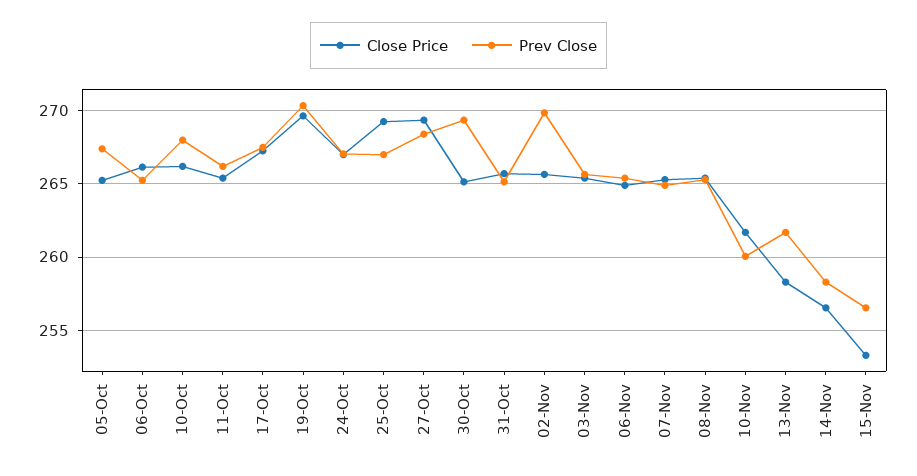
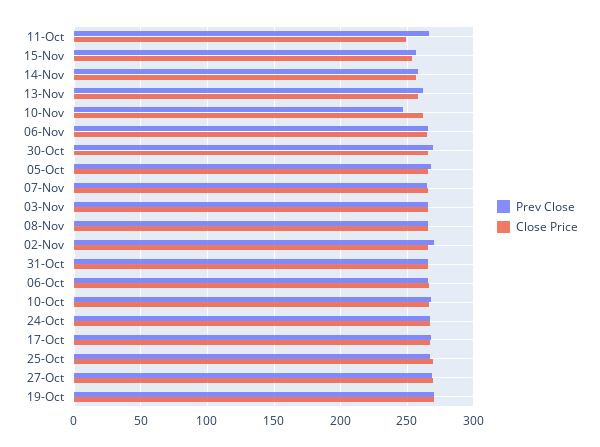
Close Price, 11-Oct: 265.5 -> 250
Prev Close, 10-Nov: 260 -> 245

